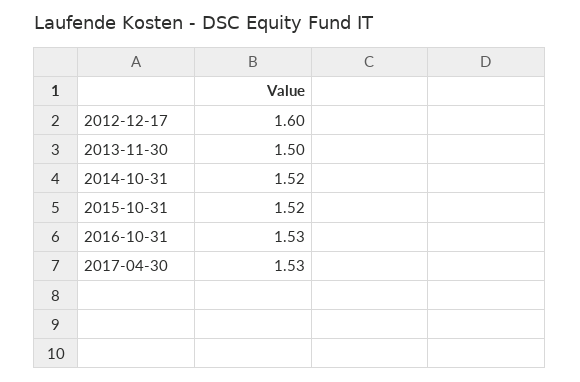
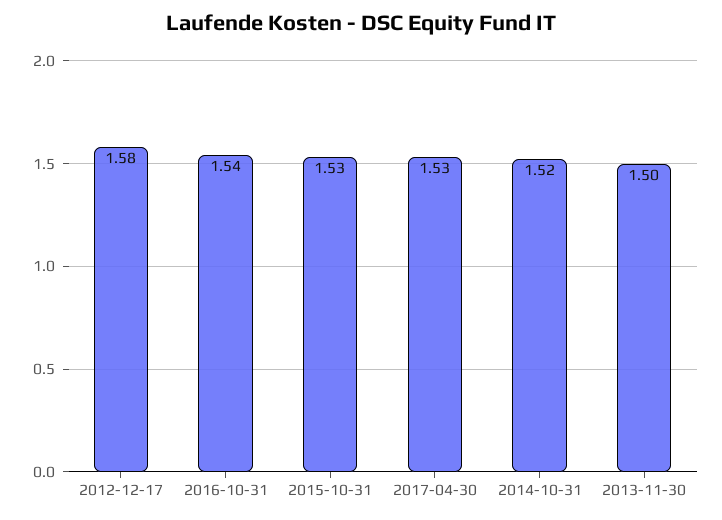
2012-12-17: 1.6 -> 1.58
2015-10-31: 1.52 -> 1.53
2016-10-31: 1.53 -> 1.54

